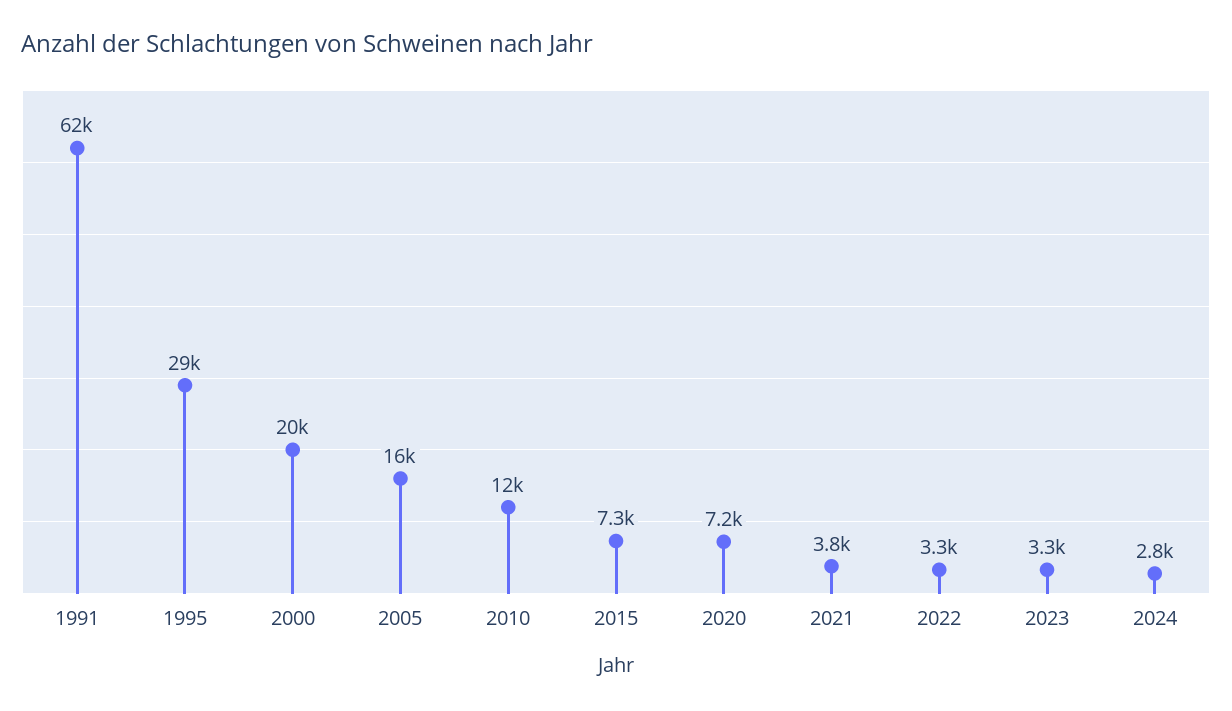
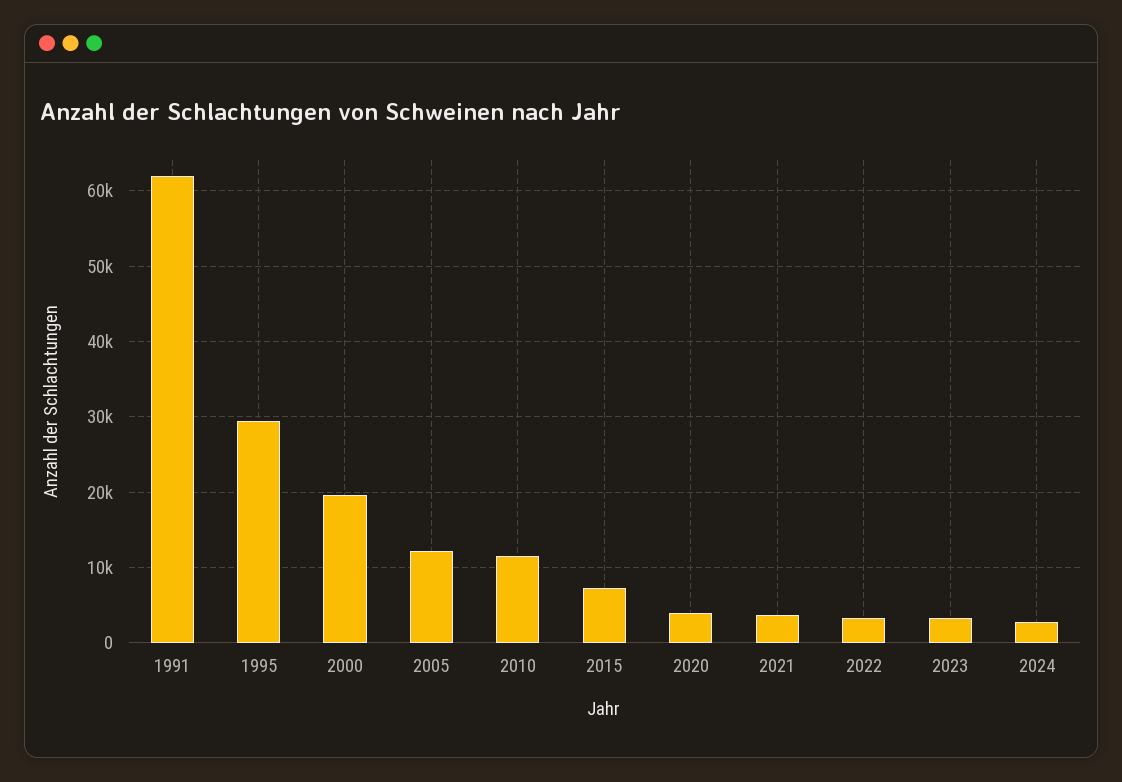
2005: 16000 -> 12000
2020: 7200 -> 4000

